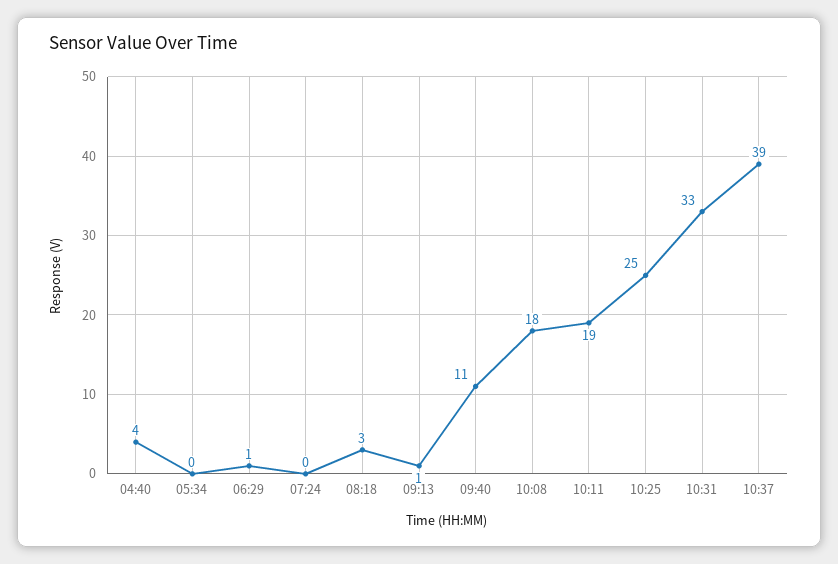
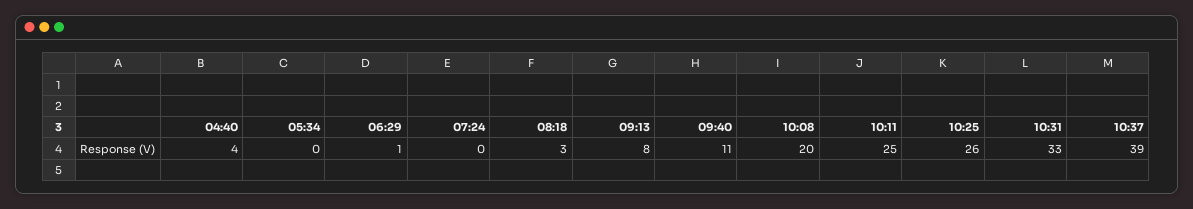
09:13: 1 -> 8
10:08: 18 -> 20
10:11: 19 -> 25
10:25: 25 -> 26

